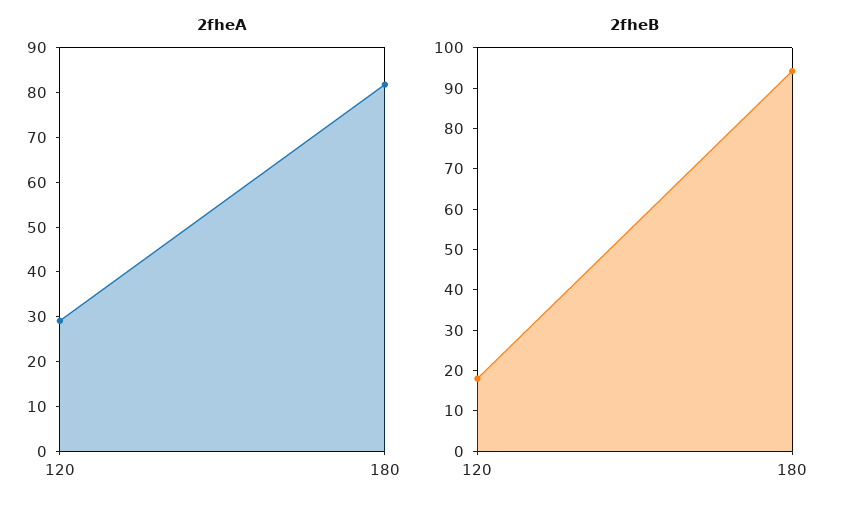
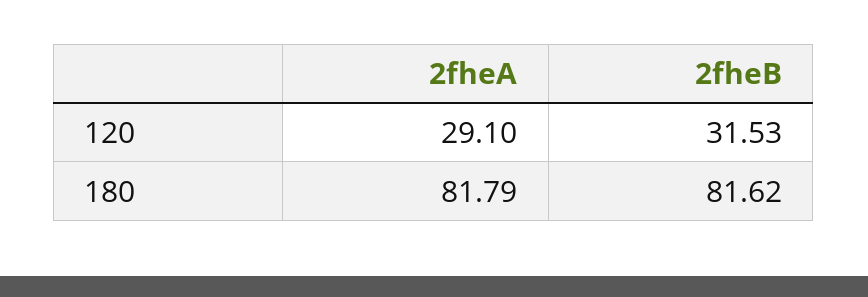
2fheB, 120: 18 -> 31.53
2fheB, 180: 94 -> 81.62

